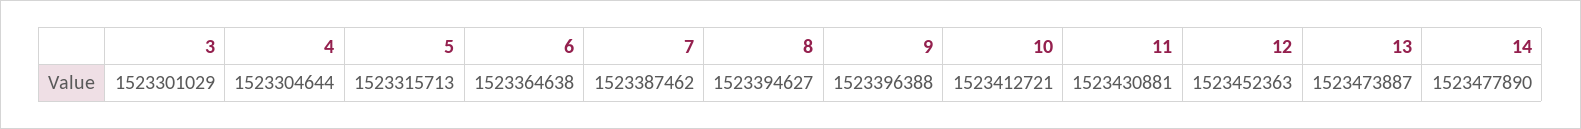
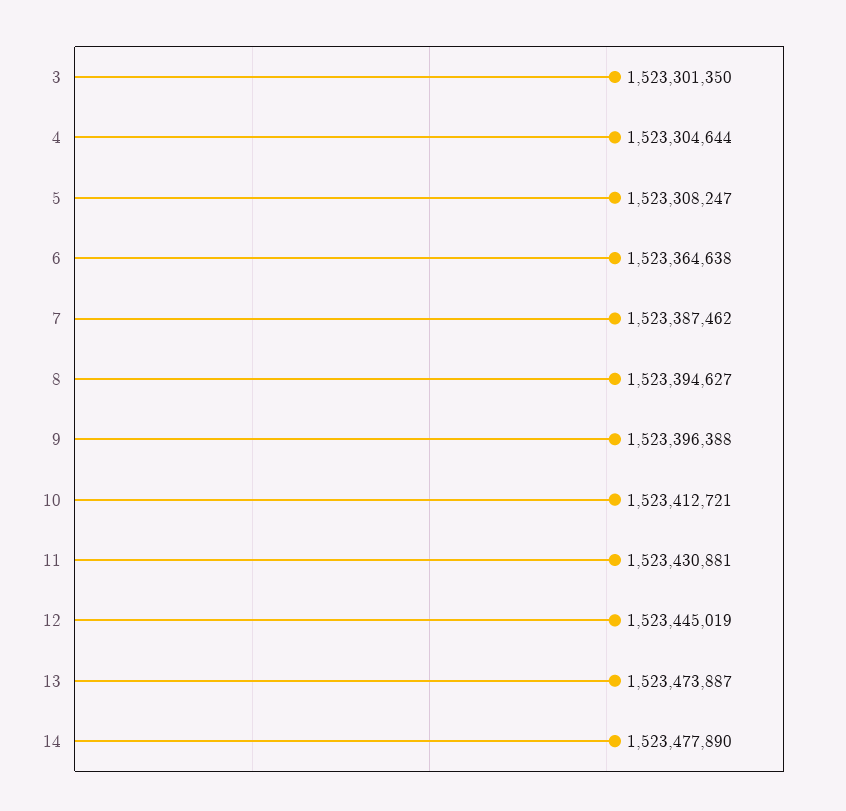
3: 1523301029 -> 1523301350
5: 1523315713 -> 1523308247
12: 1523452363 -> 1523445019

